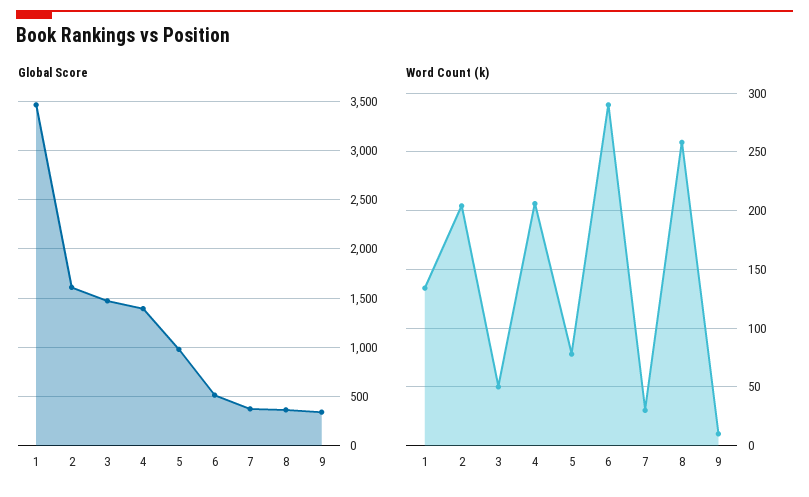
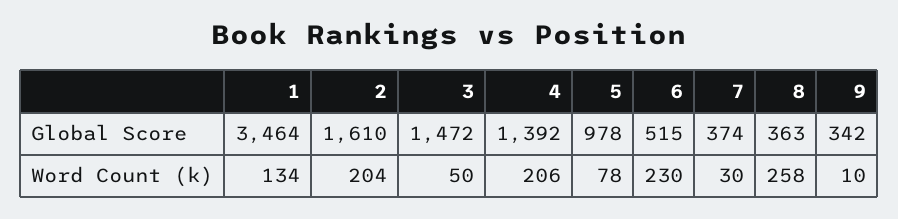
Word Count (k), 6: 290 -> 230

